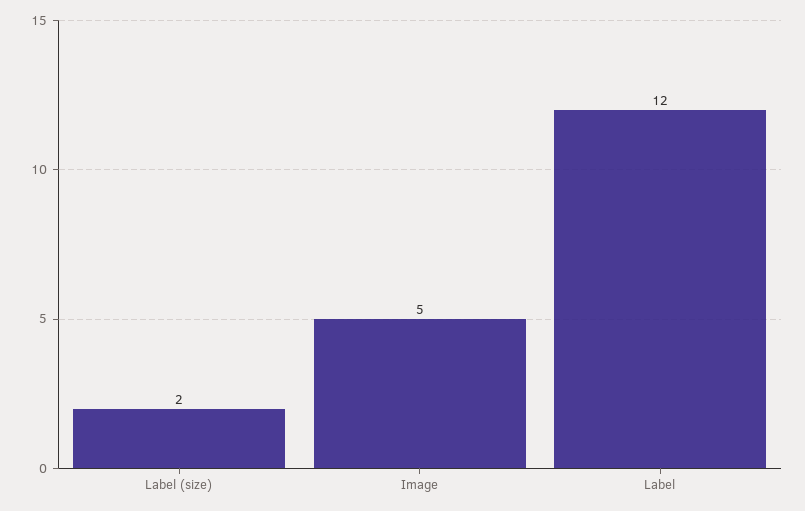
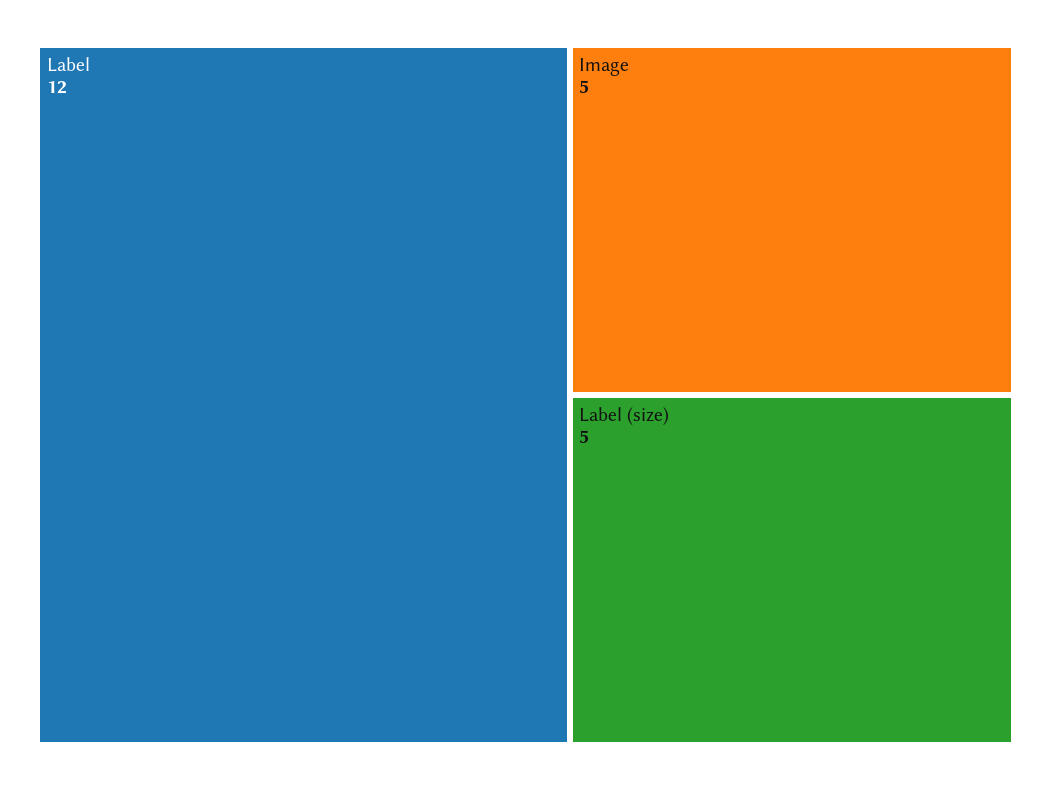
Label (size): 2 -> 5

